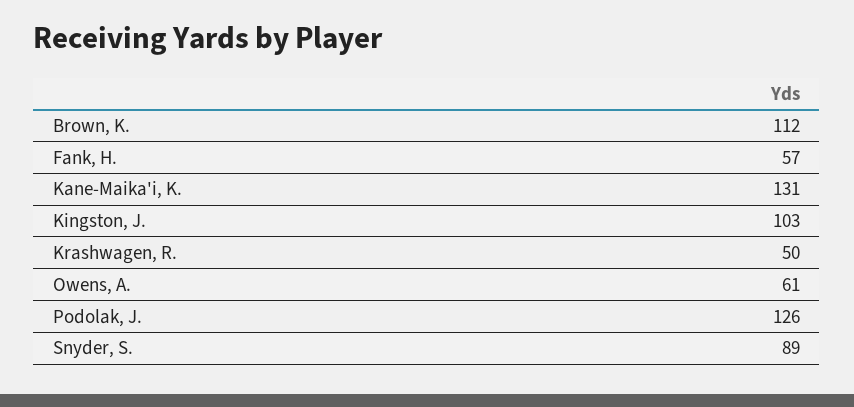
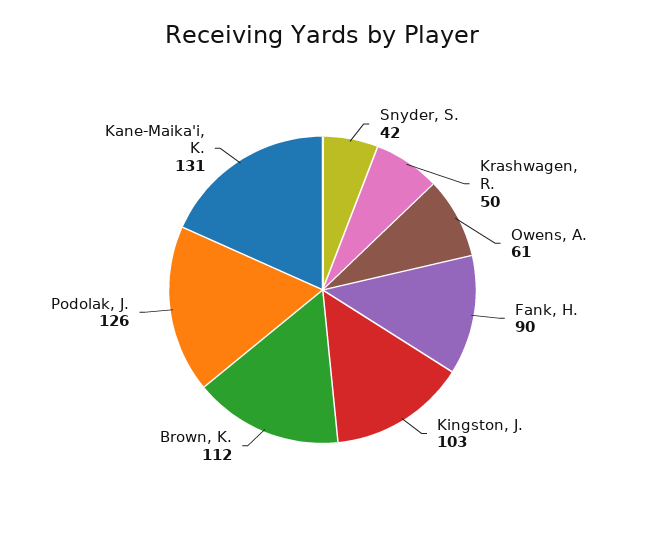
Fank, H.: 57 -> 90
Snyder, S.: 89 -> 42

